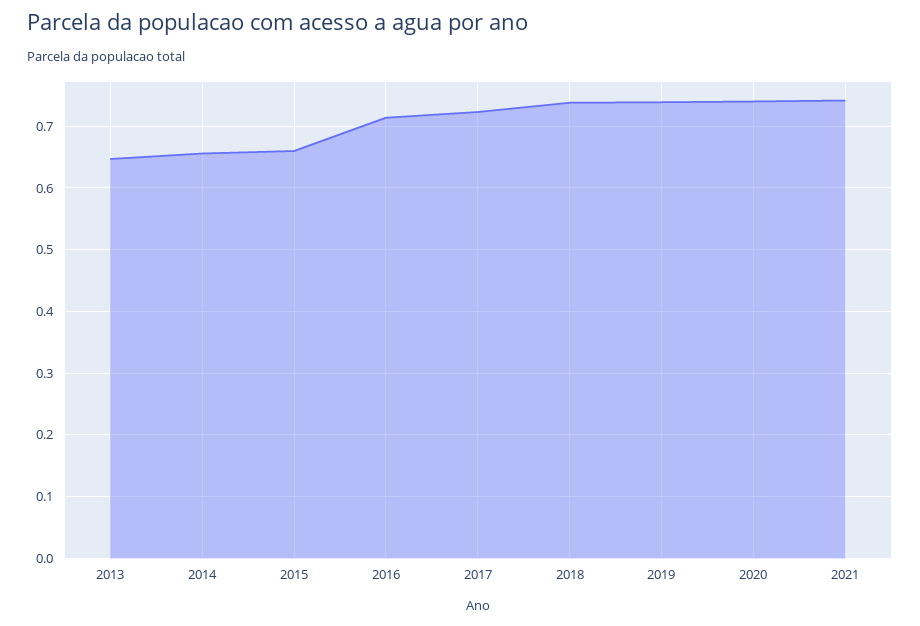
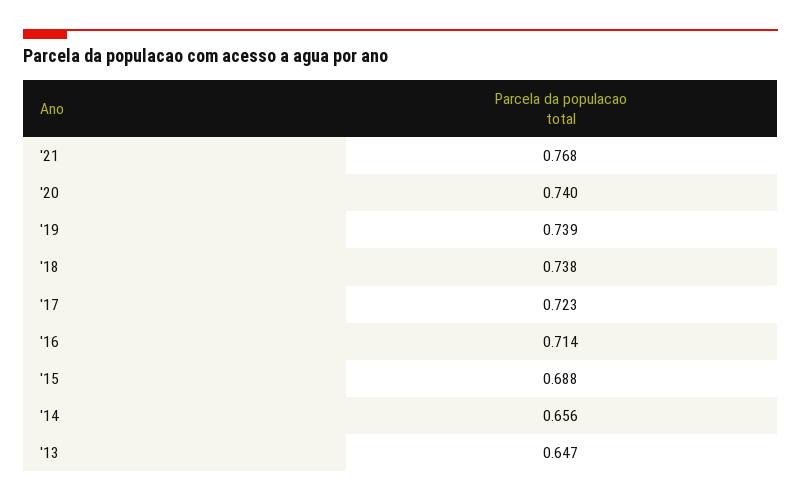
2015: 0.66 -> 0.688
2021: 0.74 -> 0.768

